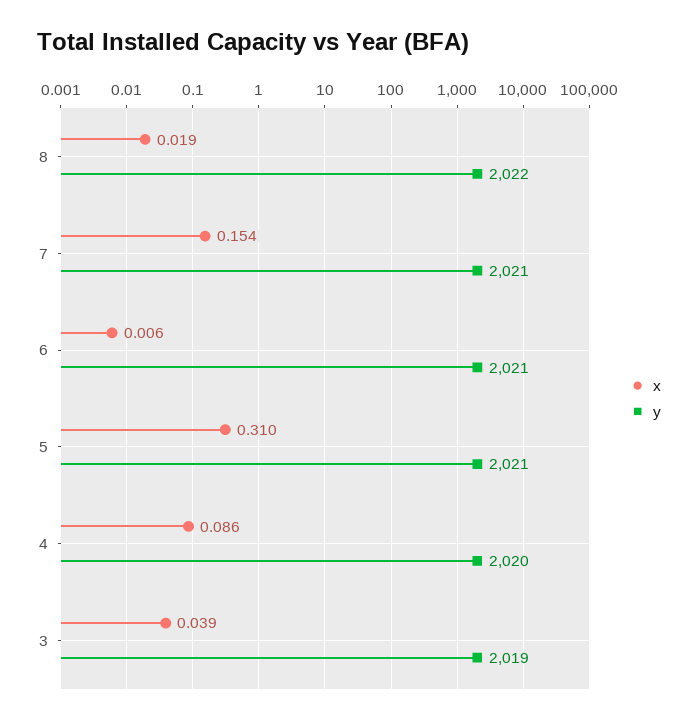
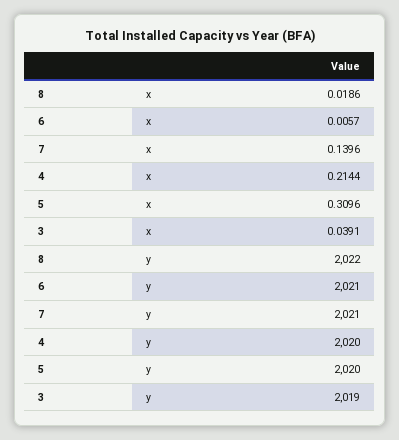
x, 7: 0.154 -> 0.1396
y, 5: 2021 -> 2020
x, 4: 0.086 -> 0.2144

